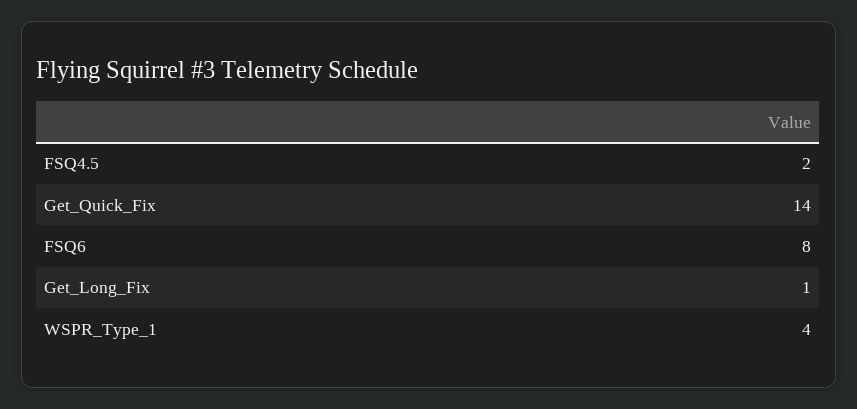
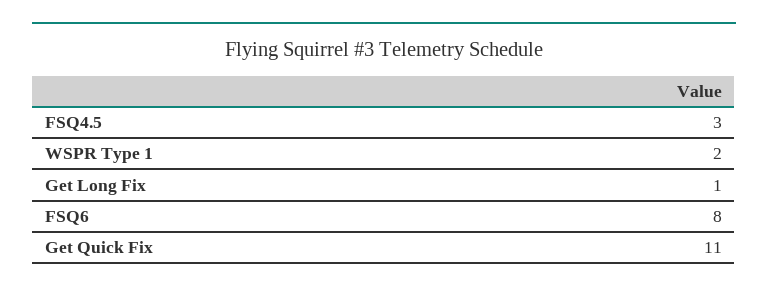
FSQ4.5: 2 -> 3
Get_Quick_Fix: 14 -> 11
WSPR_Type_1: 4 -> 2

